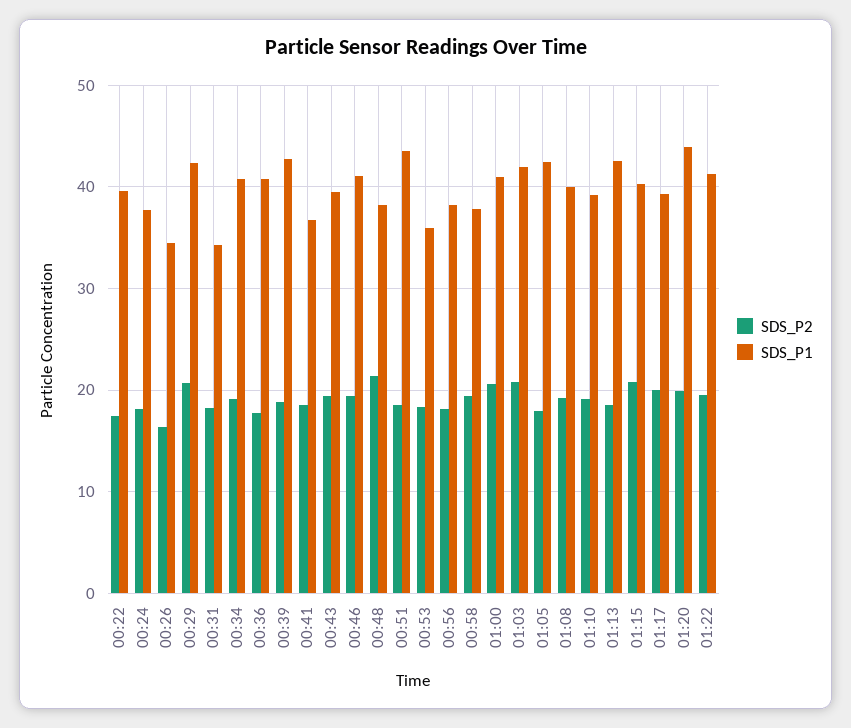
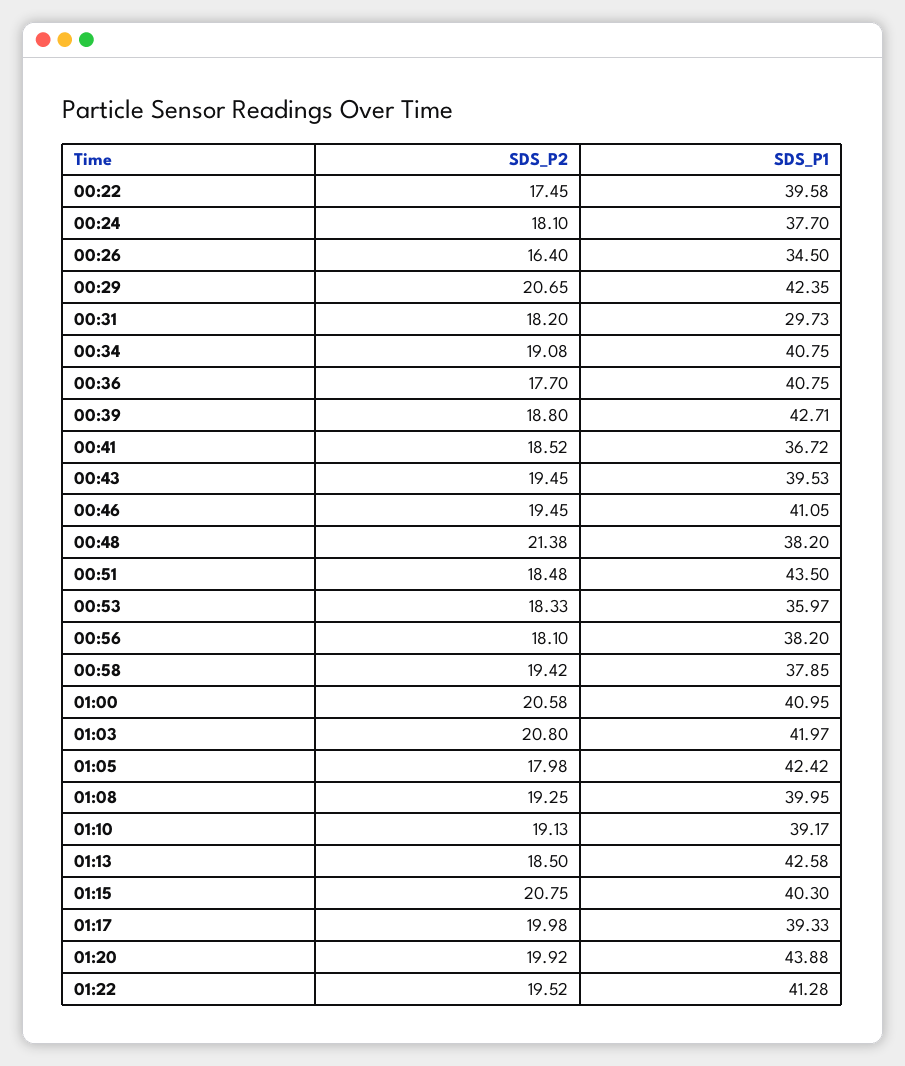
SDS_P1, 00:31: 34 -> 29.73

